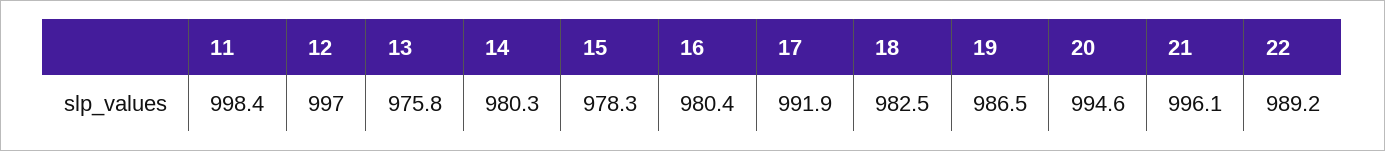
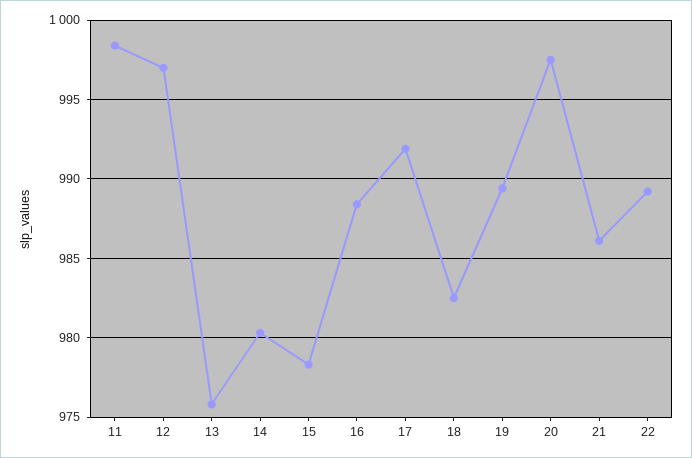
16: 980.4 -> 988.5
19: 986.5 -> 989.5
20: 994.6 -> 997.5
21: 996.1 -> 986

